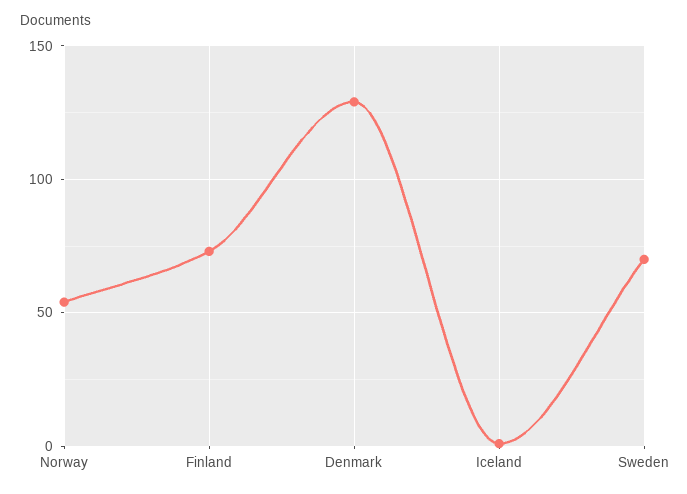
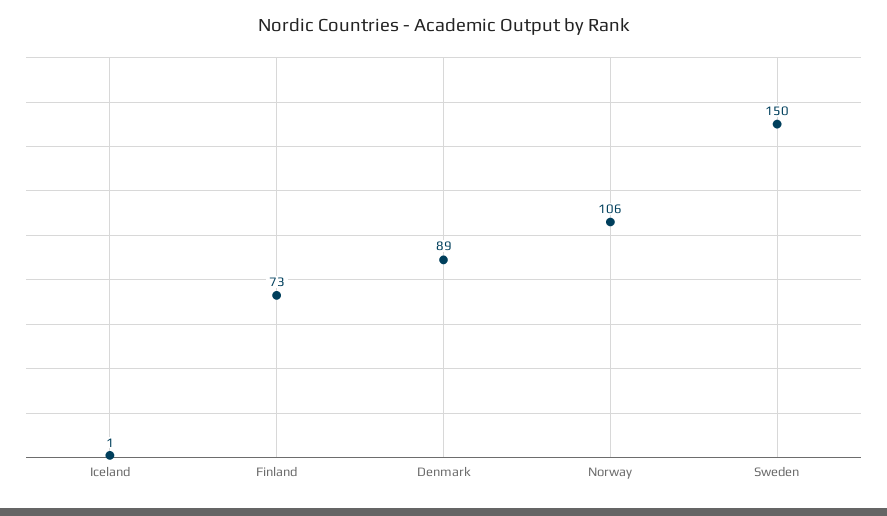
Norway: 55 -> 106
Denmark: 130 -> 89
Sweden: 70 -> 150

